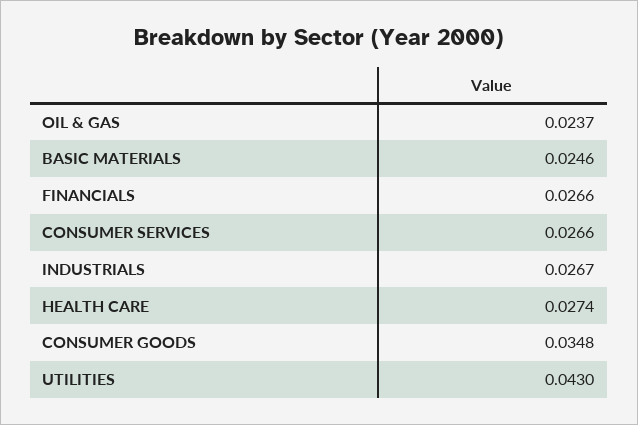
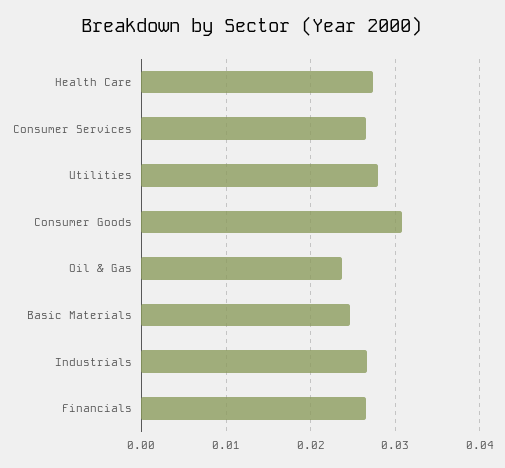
CONSUMER GOODS: 0.0348 -> 0.031
UTILITIES: 0.043 -> 0.028

